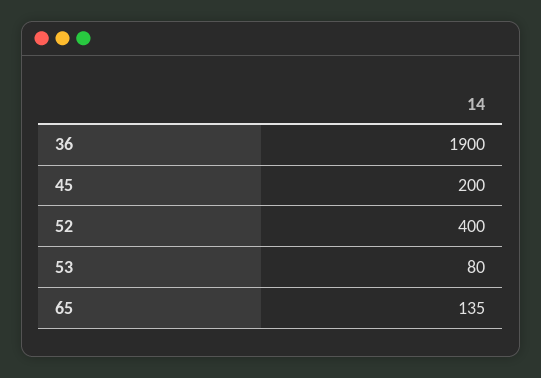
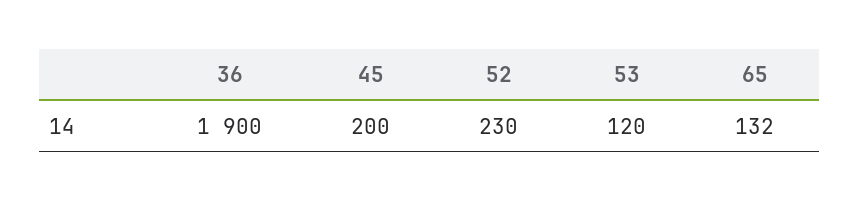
52: 400 -> 230
53: 80 -> 120
65: 135 -> 132

